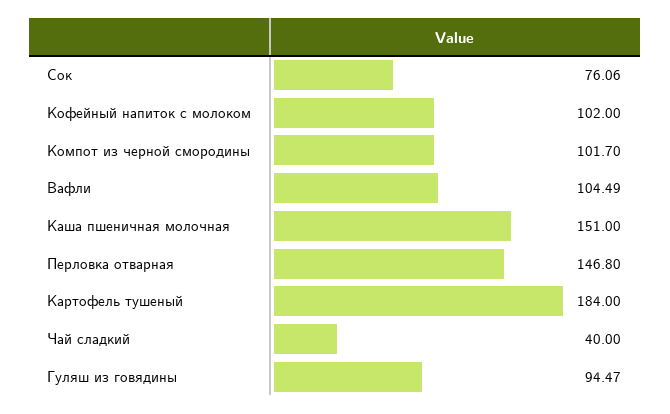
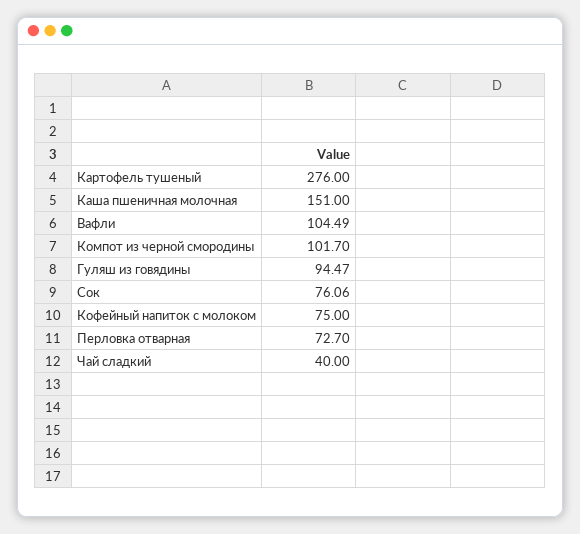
Кофейный напиток с молоком: 102 -> 75
Перловка отварная: 146.8 -> 72.7
Картофель тушеный: 184 -> 276

